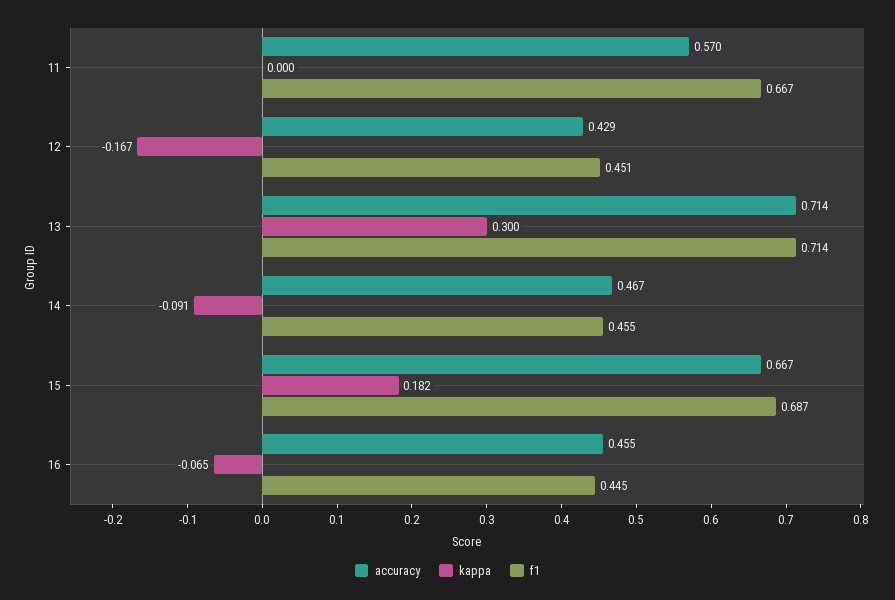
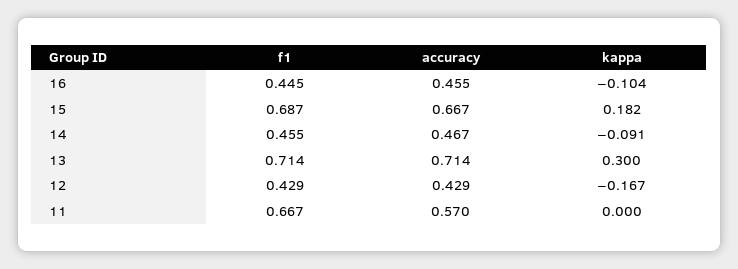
f1, 12: 0.451 -> 0.429
kappa, 16: -0.065 -> -0.104

